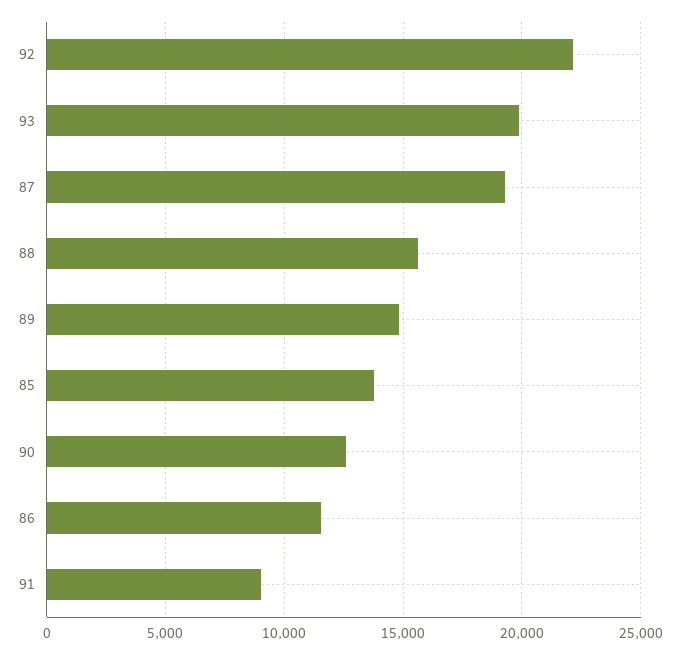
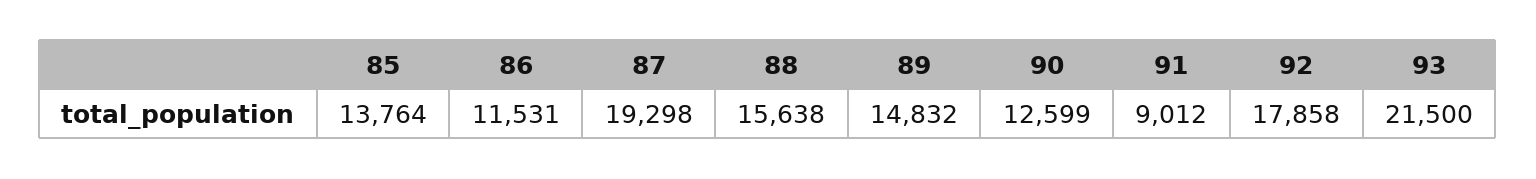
92: 22000 -> 17858
93: 20000 -> 21500

